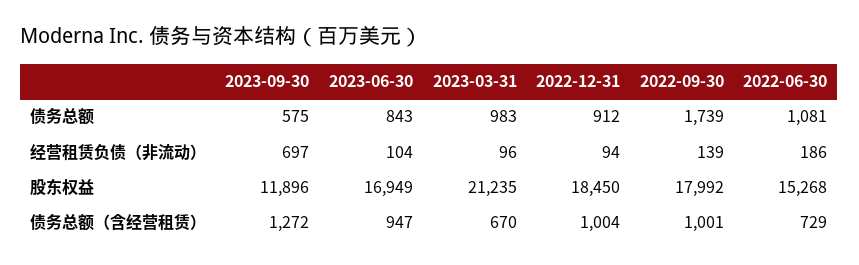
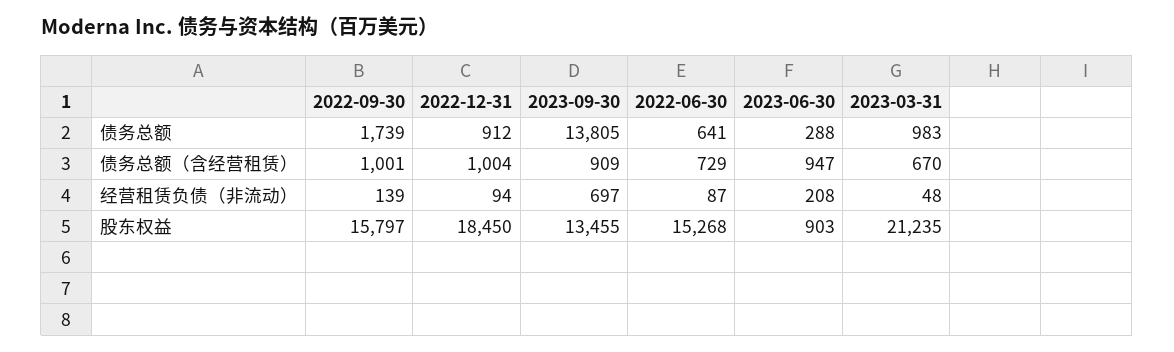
2023-09-30, 债务总额: 575 -> 13805
2023-06-30, 债务总额: 843 -> 288
2022-06-30, 债务总额: 1081 -> 641
2023-06-30, 经营租赁负债（非流动）: 104 -> 208
2023-03-31, 经营租赁负债（非流动）: 96 -> 48
2022-06-30, 经营租赁负债（非流动）: 186 -> 87
2023-09-30, 股东权益: 11896 -> 13455
2023-06-30, 股东权益: 16949 -> 903
2022-09-30, 股东权益: 17992 -> 15797
2023-09-30, 债务总额（含经营租赁）: 1272 -> 909

